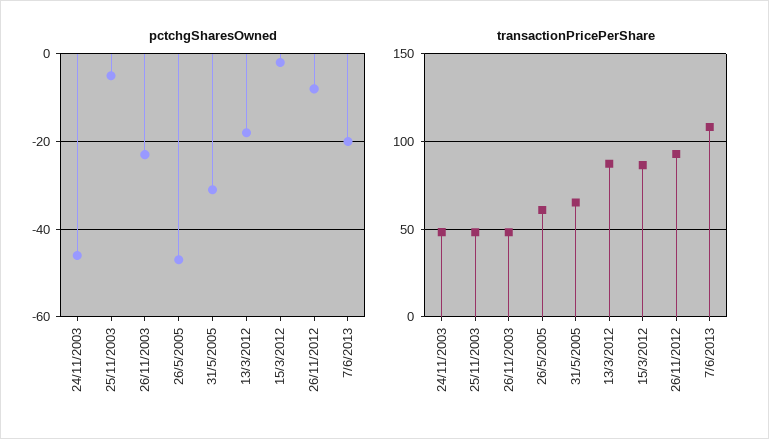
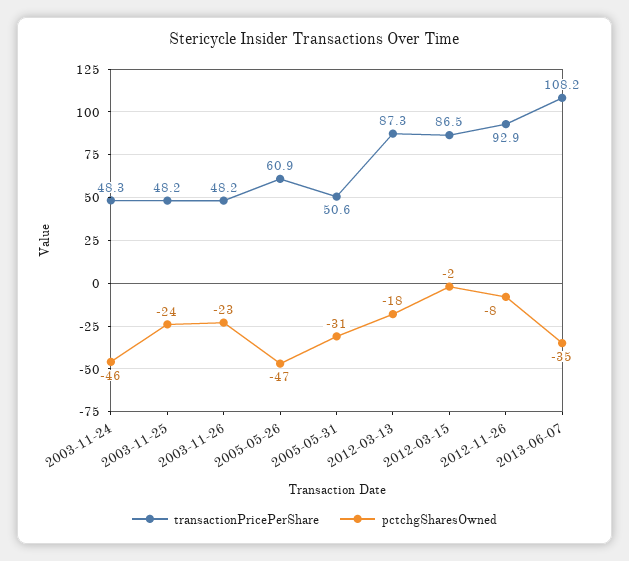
pctchgSharesOwned, 25/11/2003: -5 -> -24
pctchgSharesOwned, 7/6/2013: -20 -> -35
transactionPricePerShare, 31/5/2005: 65 -> 50.6

